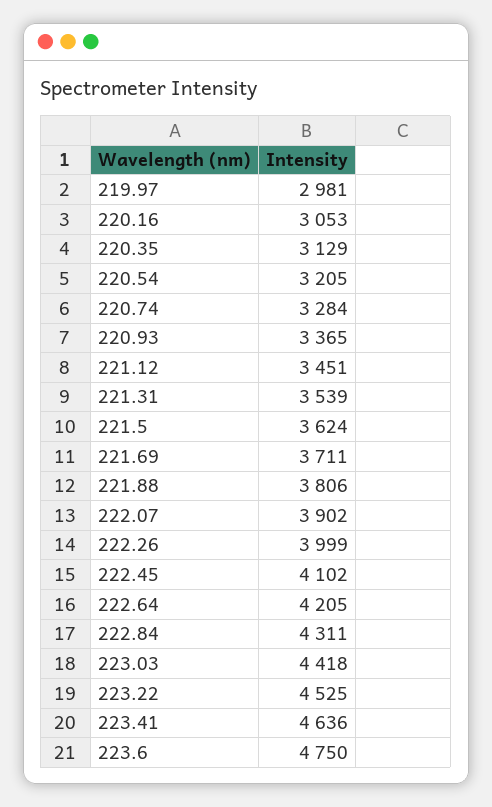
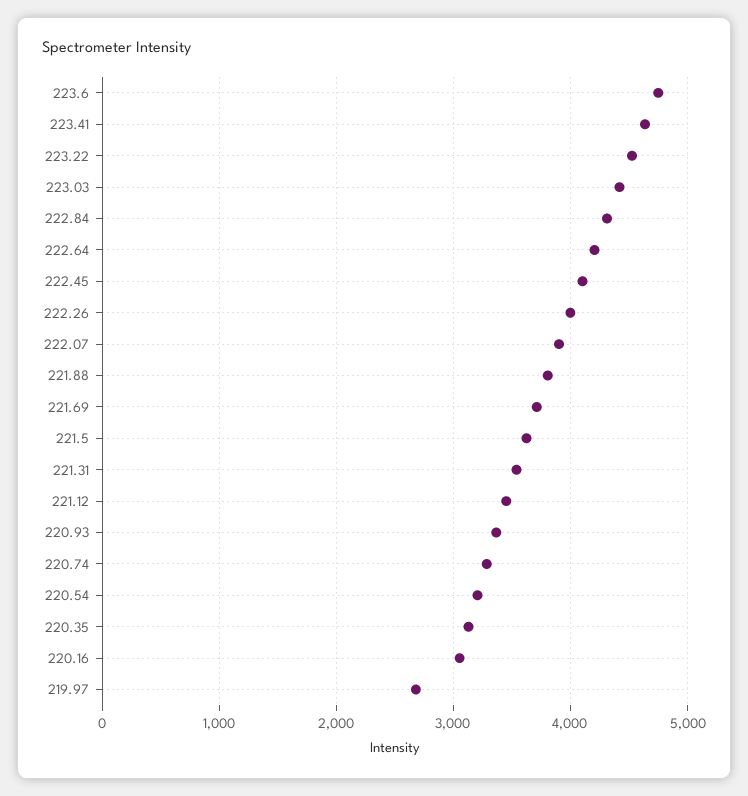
219.97: 2981 -> 2700

